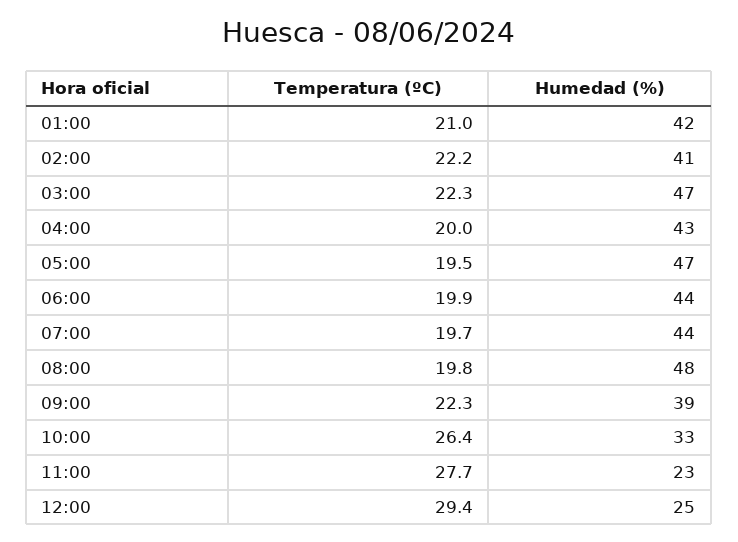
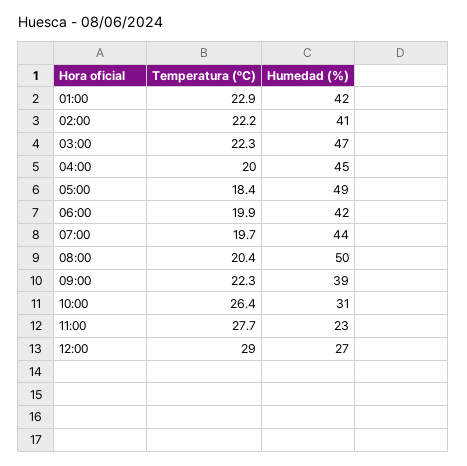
Temperatura (ºC), 01:00: 21 -> 22.9
Humedad (%), 04:00: 43 -> 45
Temperatura (ºC), 05:00: 19.5 -> 18.4
Humedad (%), 05:00: 47 -> 49
Humedad (%), 06:00: 44 -> 42
Temperatura (ºC), 08:00: 19.8 -> 20.4
Humedad (%), 08:00: 48 -> 50
Humedad (%), 10:00: 33 -> 31
Temperatura (ºC), 12:00: 29.4 -> 29
Humedad (%), 12:00: 25 -> 27

